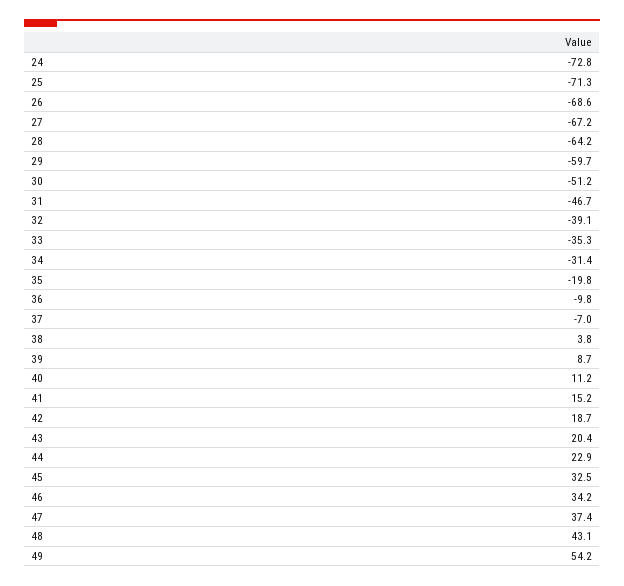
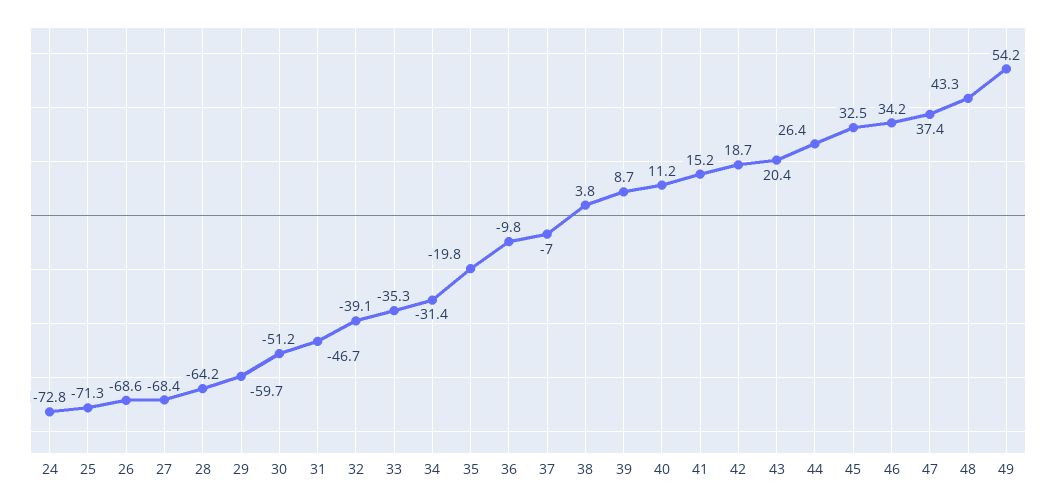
27: -67.2 -> -68.4
44: 22.9 -> 26.4
48: 43.1 -> 43.3

